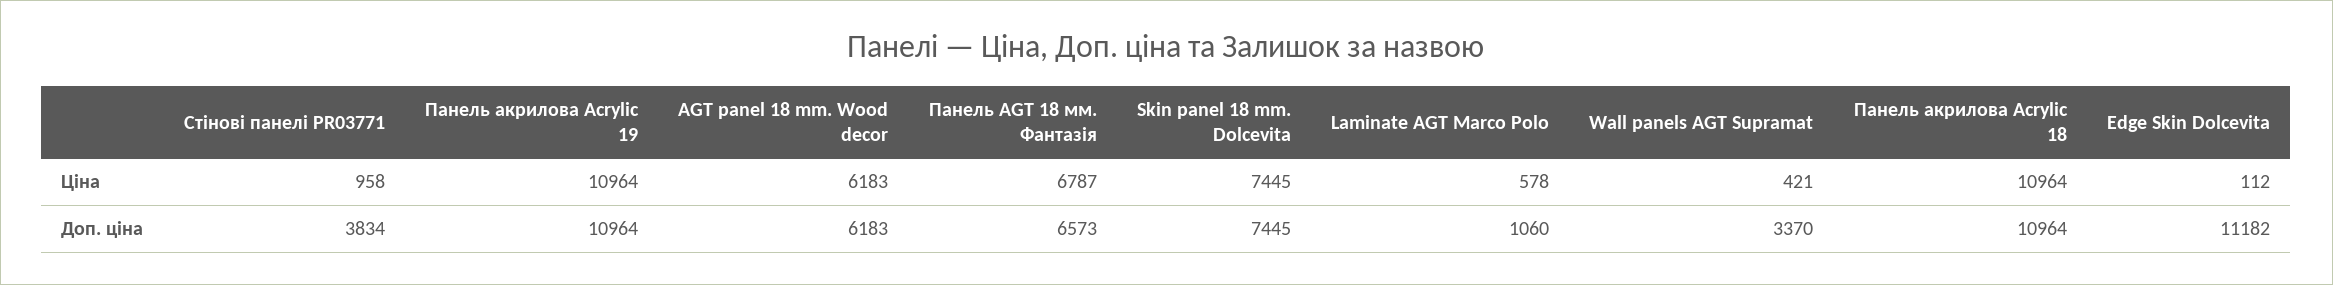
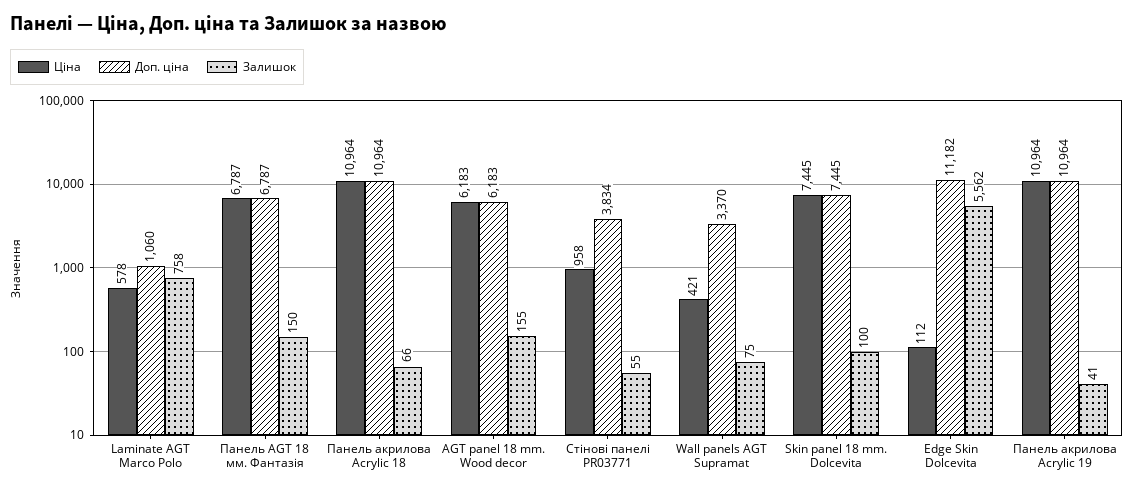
Доп. ціна, Панель AGT 18 мм. Фантазія: 6573 -> 6787
Залишок, Laminate AGT Marco Polo: none -> 758
Залишок, Панель AGT 18 мм. Фантазія: none -> 150
Залишок, Панель акрилова Acrylic 18: none -> 66
Залишок, AGT panel 18 mm. Wood decor: none -> 155
Залишок, Стінові панелі PR03771: none -> 55
Залишок, Wall panels AGT Supramat: none -> 75
Залишок, Skin panel 18 mm. Dolcevita: none -> 100
Залишок, Edge Skin Dolcevita: none -> 5562
Залишок, Панель акрилова Acrylic 19: none -> 41

